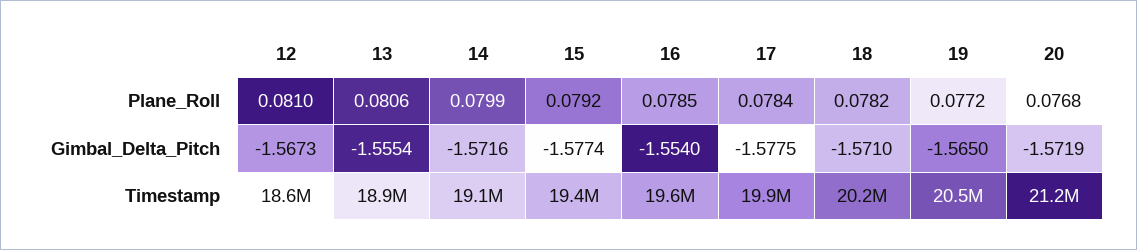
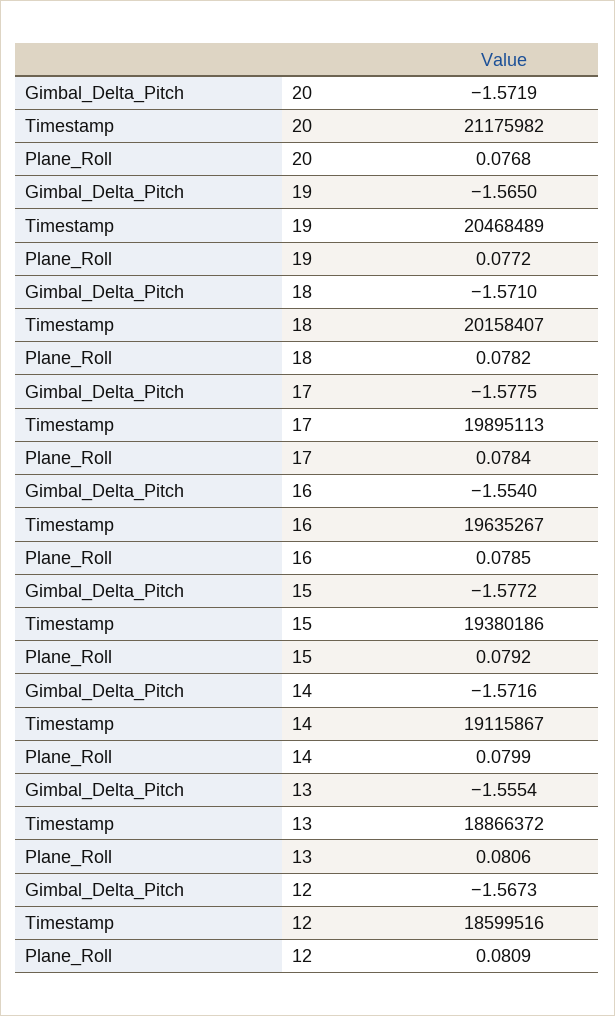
12, Plane_Roll: 0.081 -> 0.0809
15, Gimbal_Delta_Pitch: -1.5774 -> -1.5772

